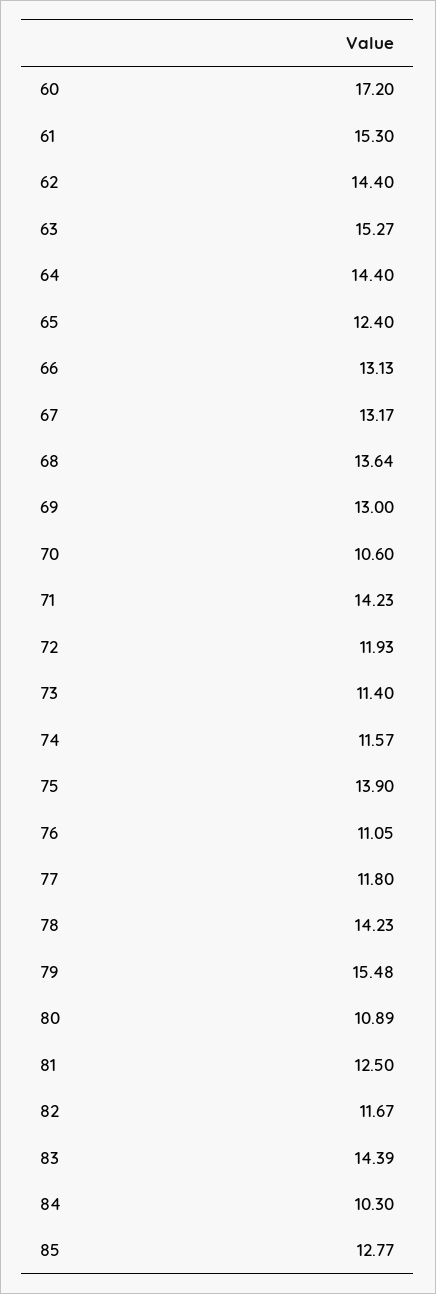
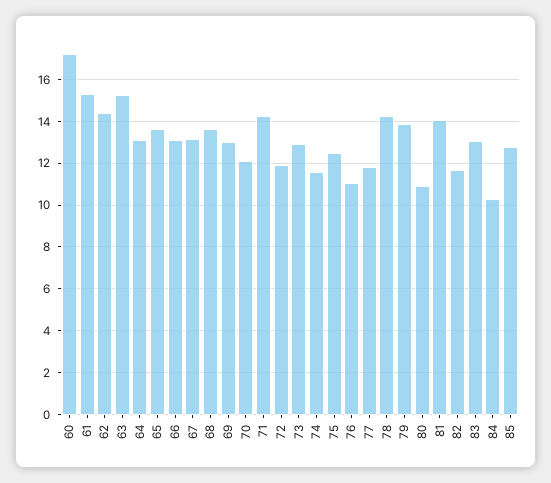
64: 14.4 -> 13
65: 12.4 -> 13.5
70: 10.6 -> 12
73: 11.4 -> 13
75: 13.9 -> 12.5
79: 15.48 -> 14
81: 12.5 -> 14
83: 14.39 -> 13

